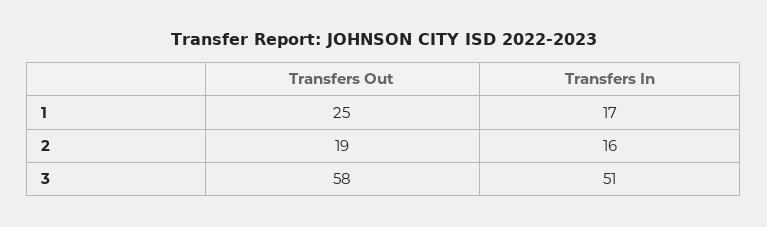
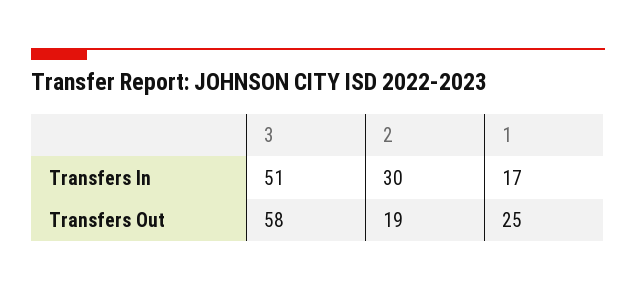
Transfers In, 2: 16 -> 30

